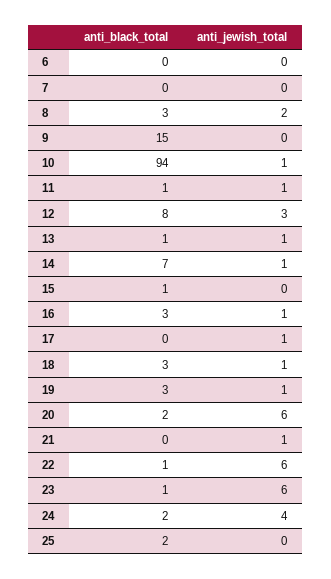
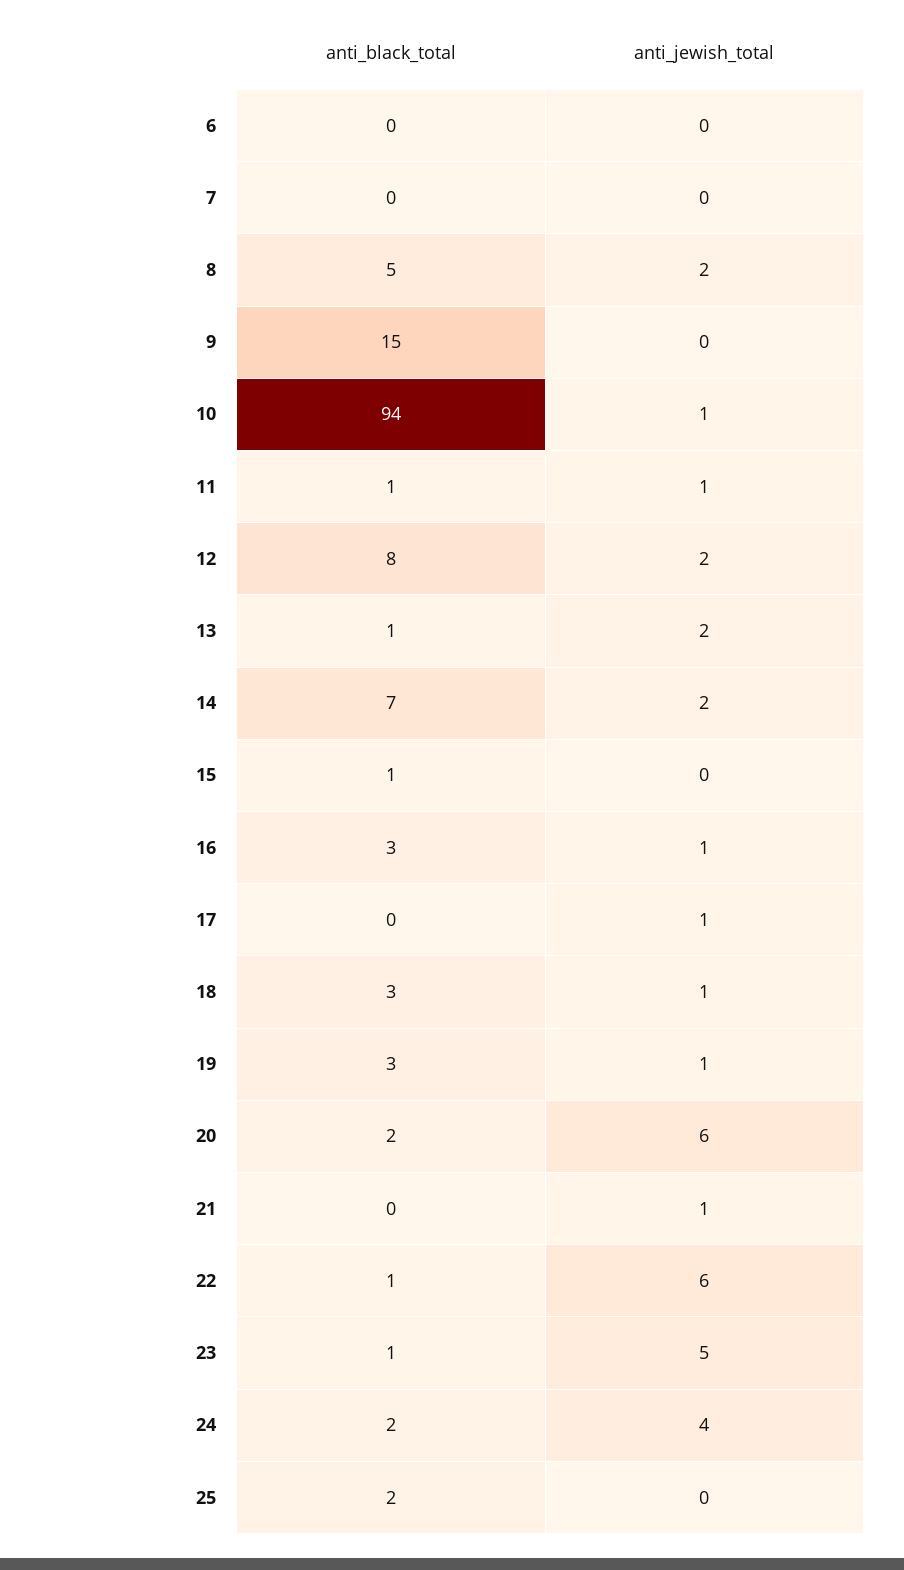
anti_black_total, 8: 3 -> 5
anti_jewish_total, 12: 3 -> 2
anti_jewish_total, 13: 1 -> 2
anti_jewish_total, 14: 1 -> 2
anti_jewish_total, 23: 6 -> 5

